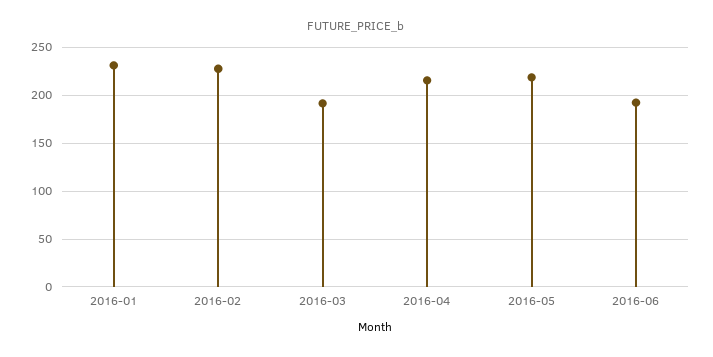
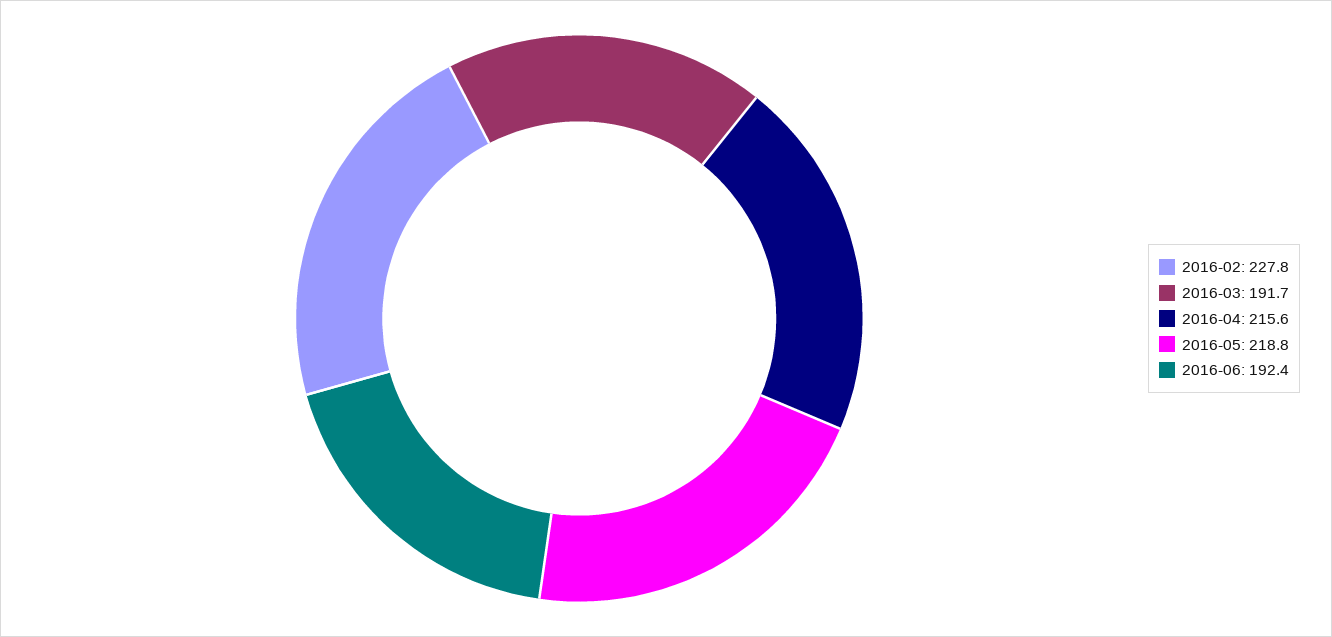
2016-01: 230 -> none

